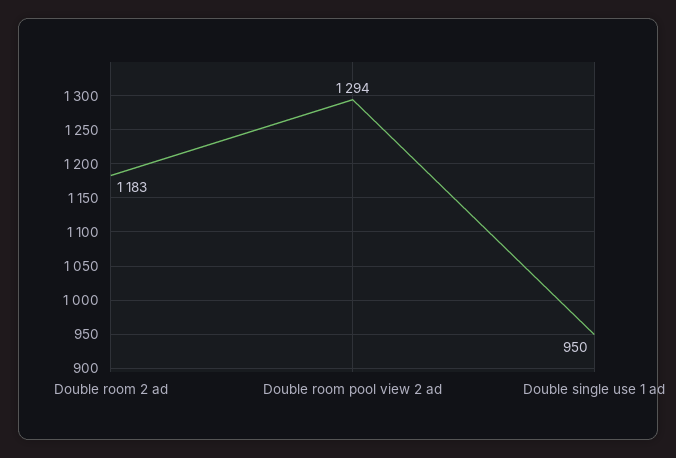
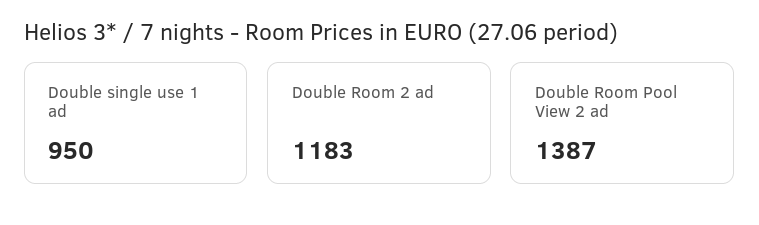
Double room pool view 2 ad: 1294 -> 1387

